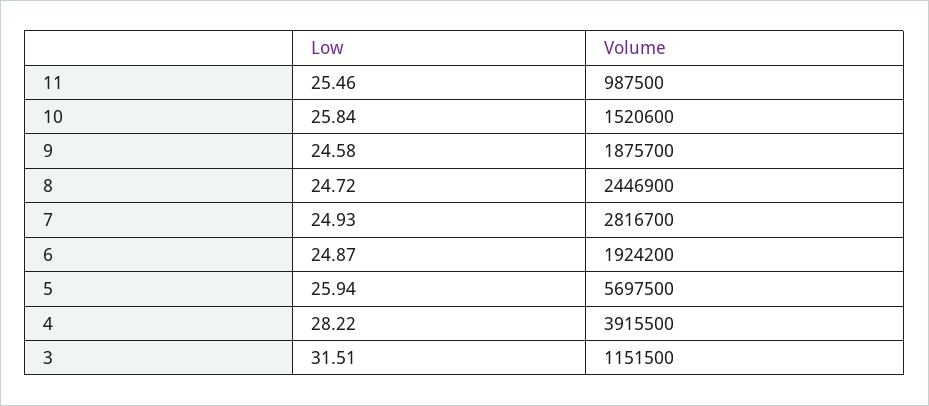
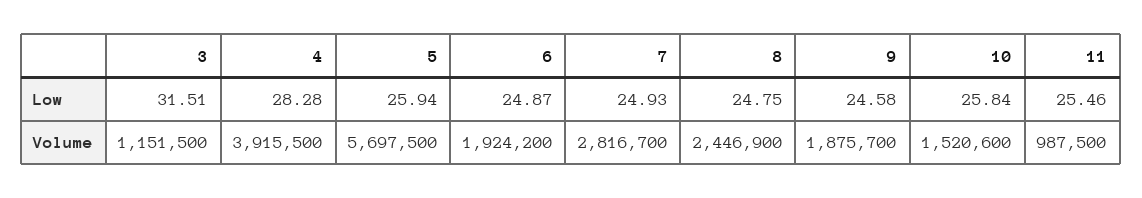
Low, 8: 24.72 -> 24.75
Low, 4: 28.22 -> 28.28

